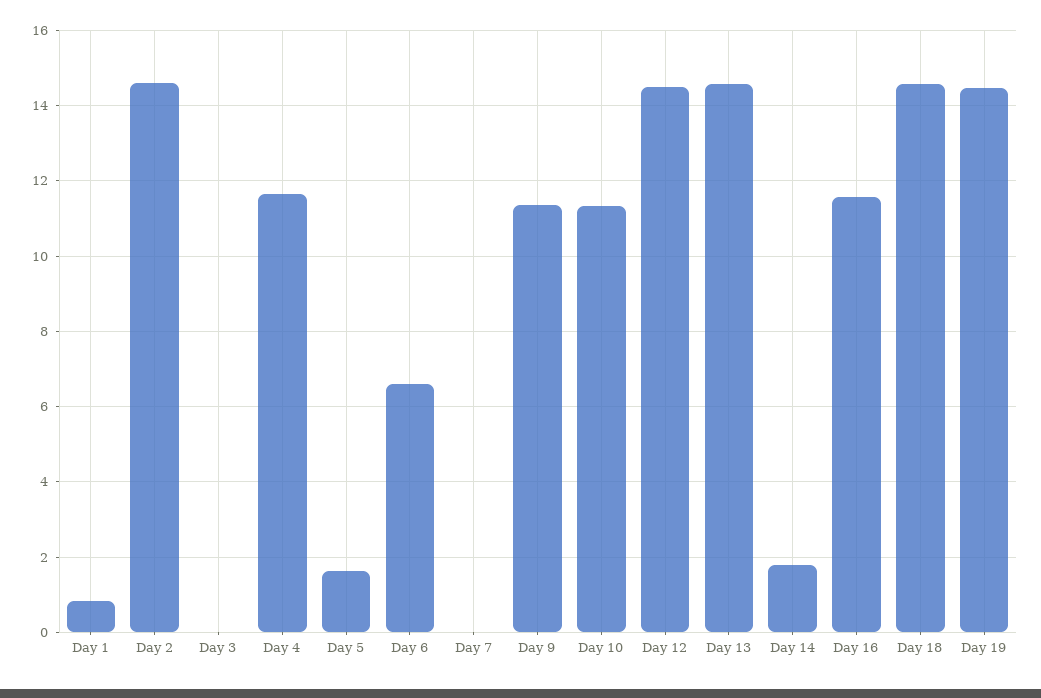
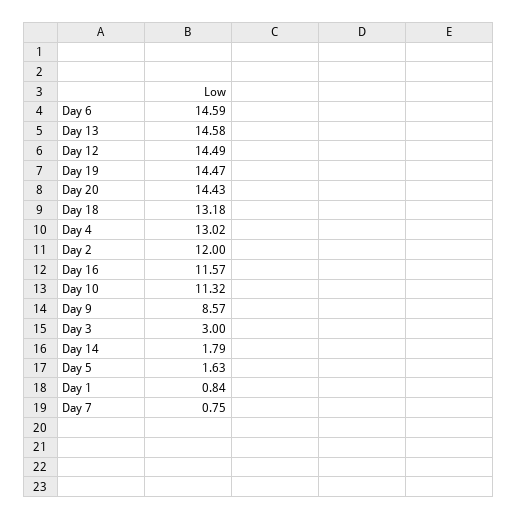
Day 2: 14.6 -> 12
Day 3: 0 -> 3
Day 4: 11.6 -> 13.02
Day 6: 6.6 -> 14.59
Day 7: 0 -> 0.75
Day 9: 11.4 -> 8.57
Day 18: 14.6 -> 13.18
Day 20: none -> 14.43

